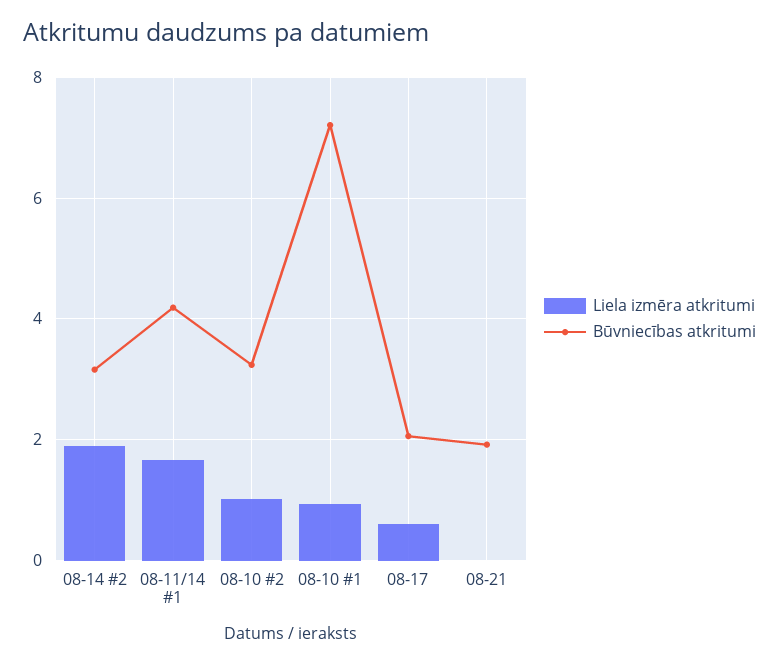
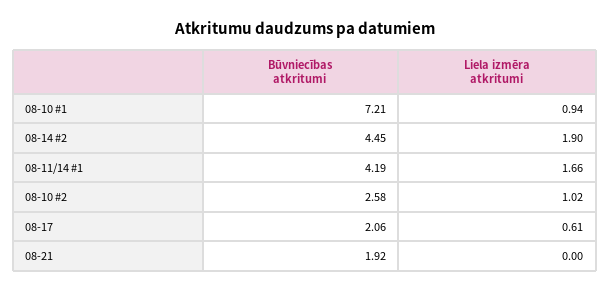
Būvniecības atkritumi, 08-14 #2: 3.2 -> 4.45
Būvniecības atkritumi, 08-10 #2: 3.2 -> 2.58

